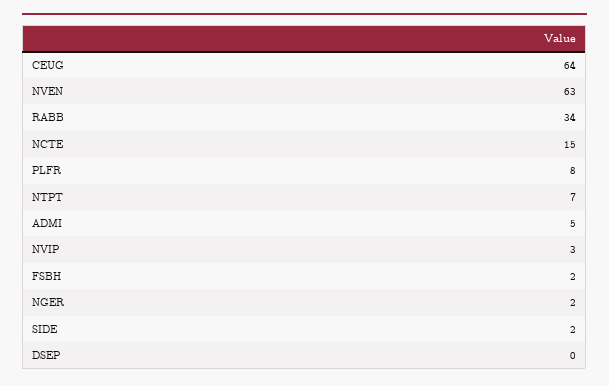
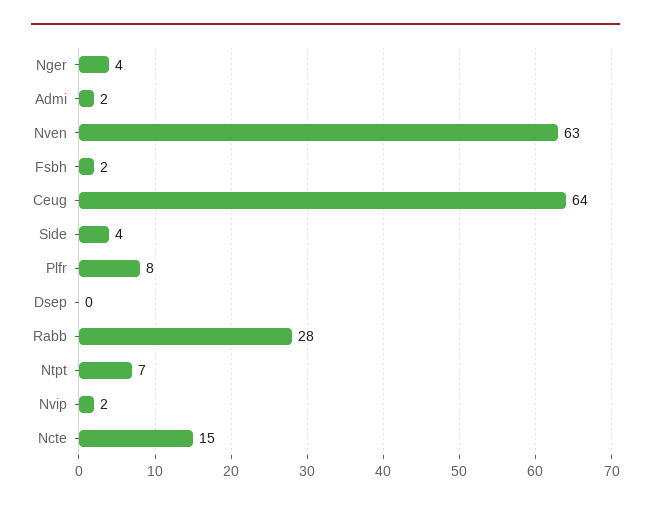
RABB: 34 -> 28
ADMI: 5 -> 2
NVIP: 3 -> 2
NGER: 2 -> 4
SIDE: 2 -> 4

